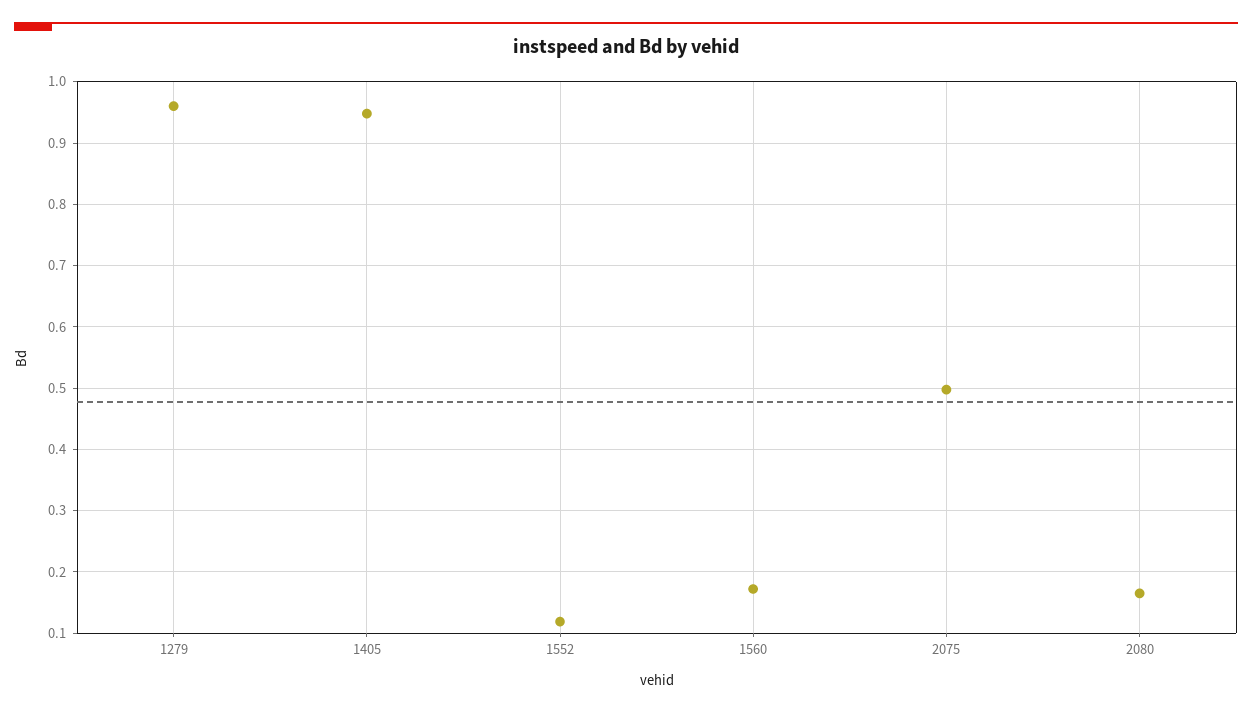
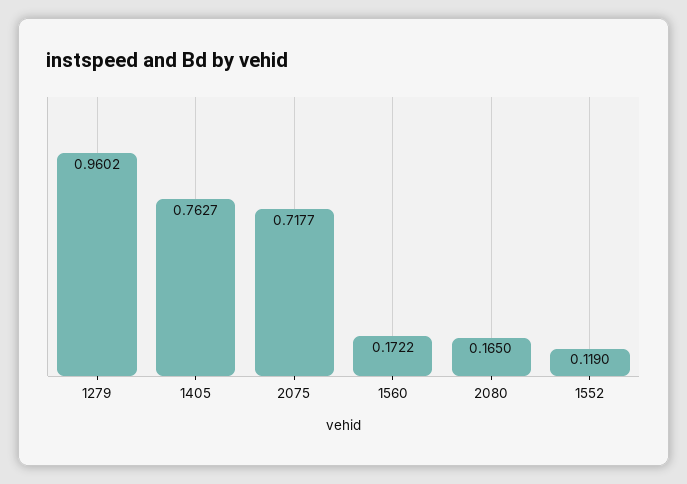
1405: 0.95 -> 0.7627
2075: 0.5 -> 0.7177

